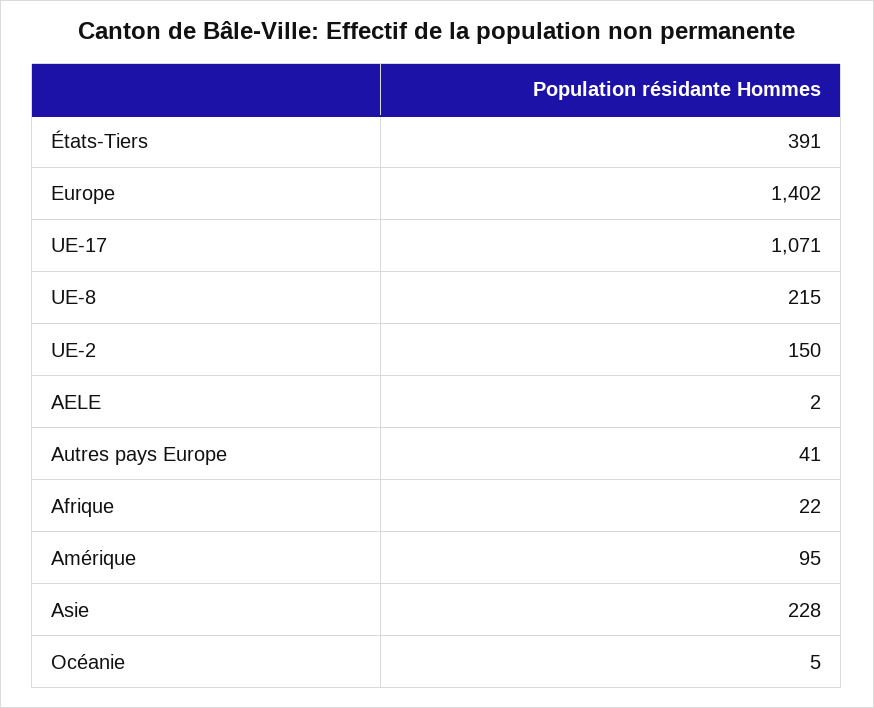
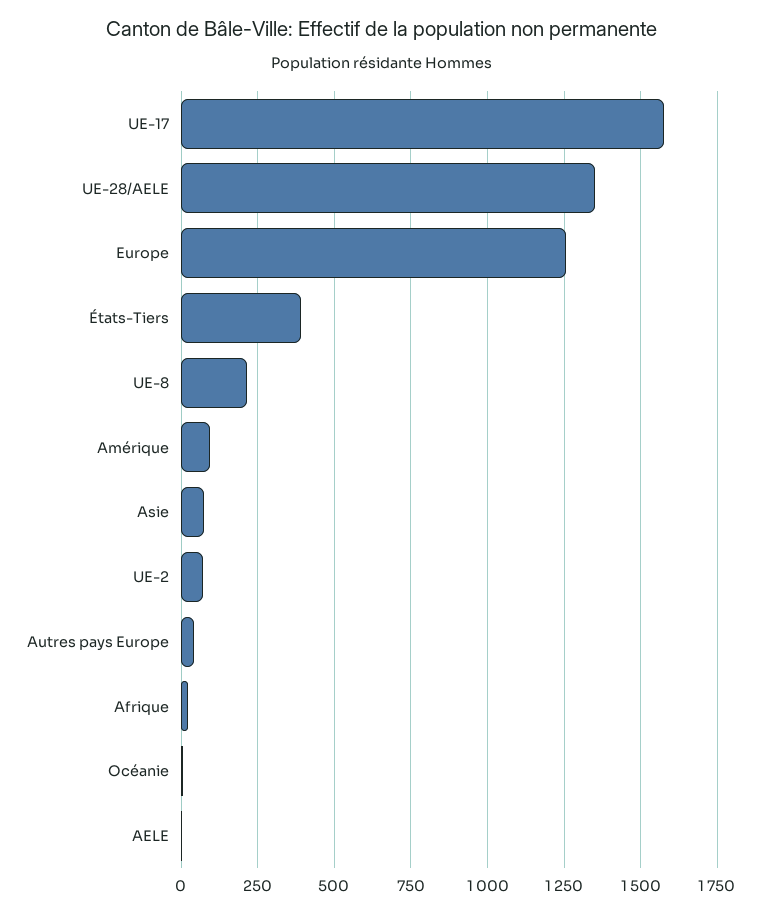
Europe: 1402 -> 1250
UE-17: 1071 -> 1575
UE-2: 150 -> 75
Asie: 228 -> 75
UE-28/AELE: none -> 1350

